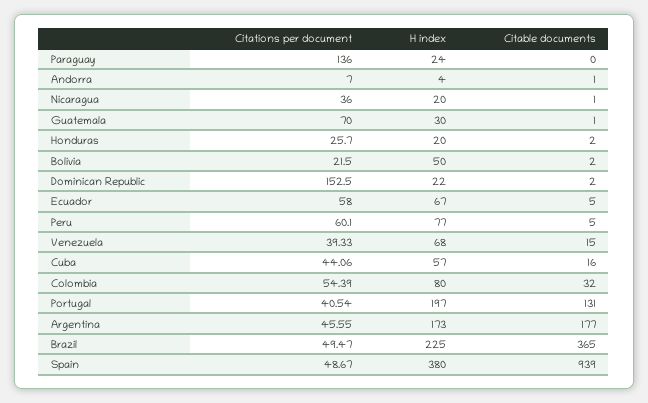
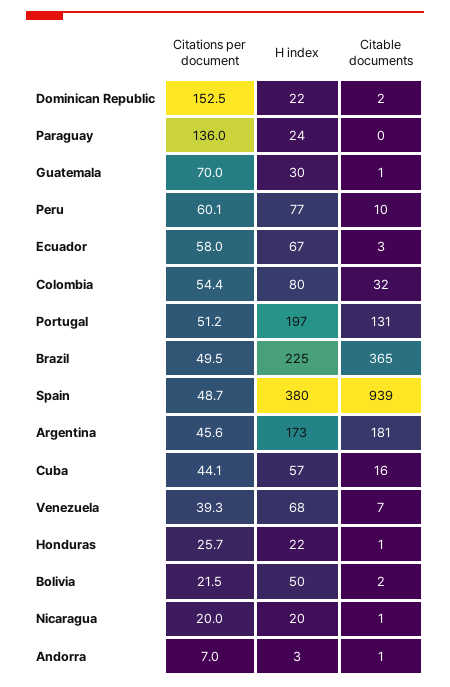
H index, Andorra: 4 -> 3
Citations per document, Nicaragua: 36 -> 20
H index, Honduras: 20 -> 22
Citable documents, Honduras: 2 -> 1
Citable documents, Ecuador: 5 -> 3
Citable documents, Peru: 5 -> 10
Citable documents, Venezuela: 15 -> 7
Citations per document, Portugal: 40.54 -> 51.2
Citable documents, Argentina: 177 -> 181

